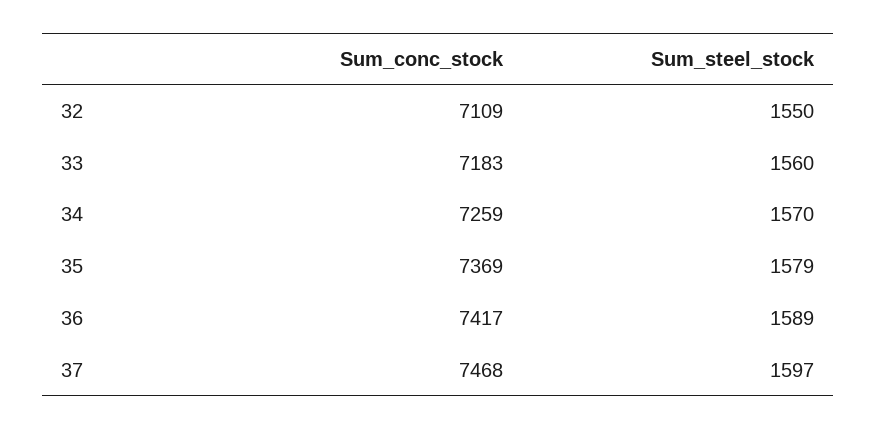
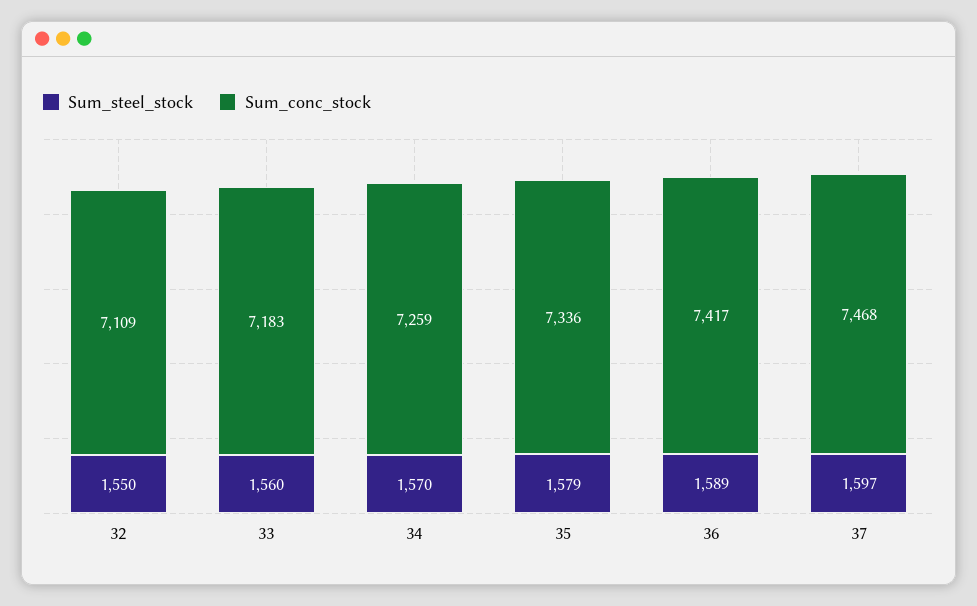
Sum_conc_stock, 35: 7369 -> 7336

